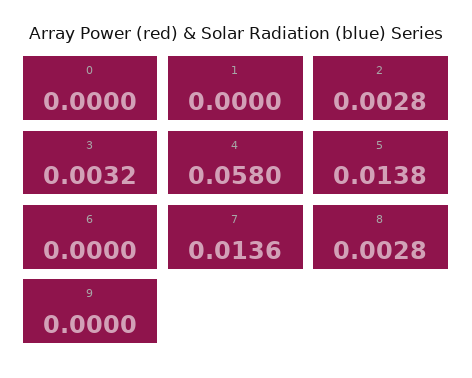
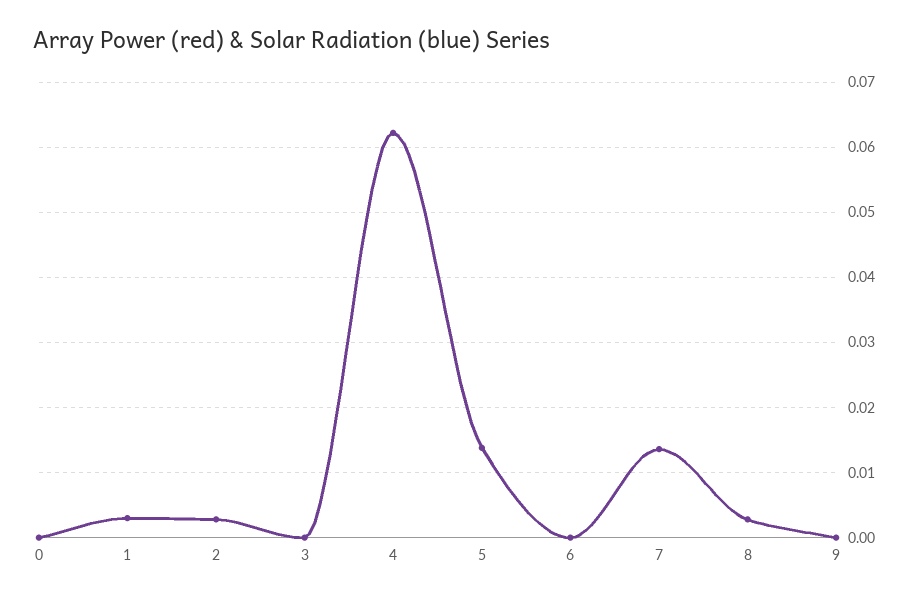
1: 0 -> 0.003
3: 0.0032 -> 0
4: 0.058 -> 0.062

